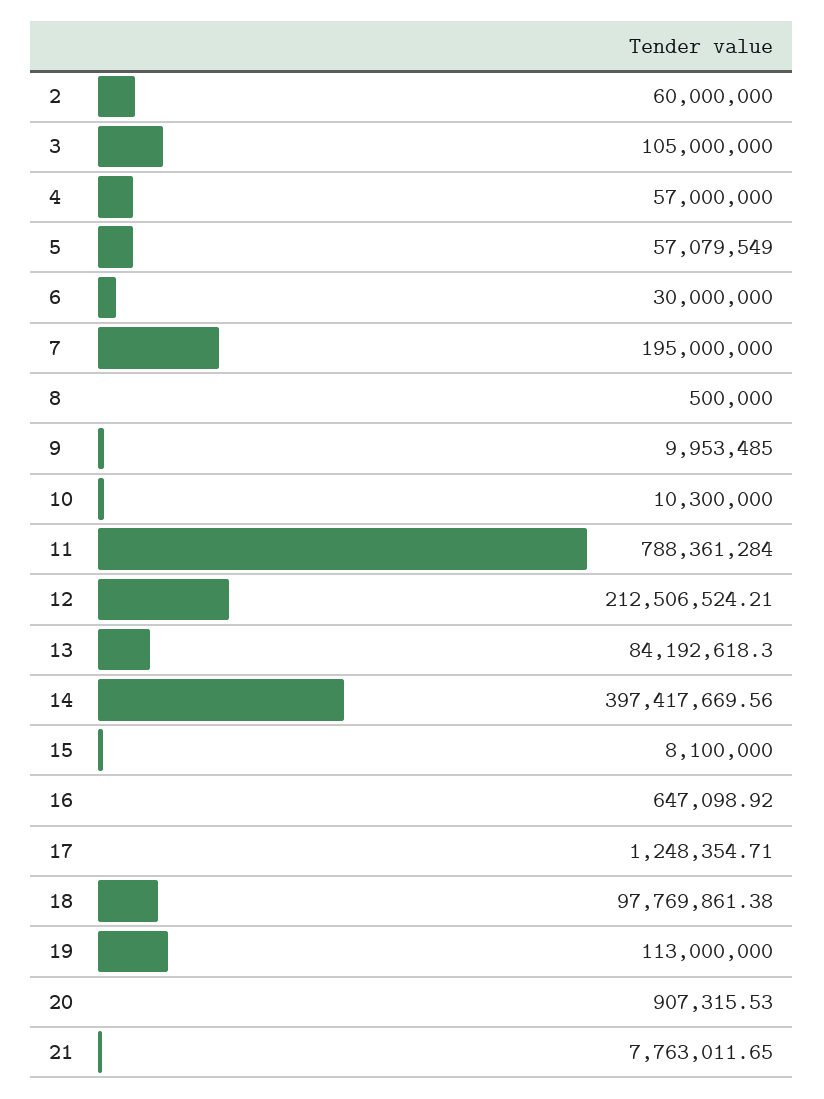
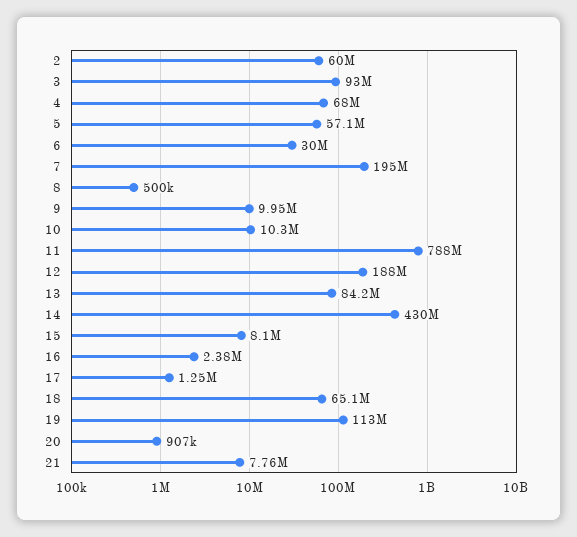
3: 105000000 -> 93000000
4: 57000000 -> 68000000
12: 212506524.21 -> 188000000
14: 397417669.56 -> 430000000
16: 647098.92 -> 2380000
18: 97769861.38 -> 65100000

